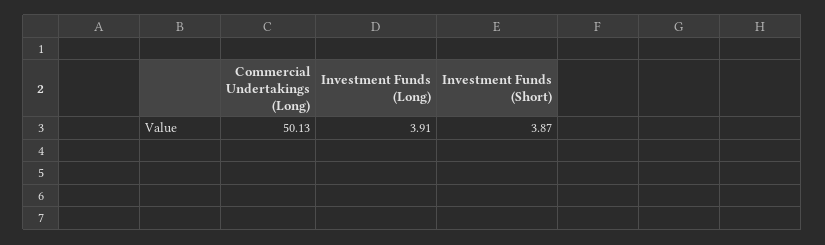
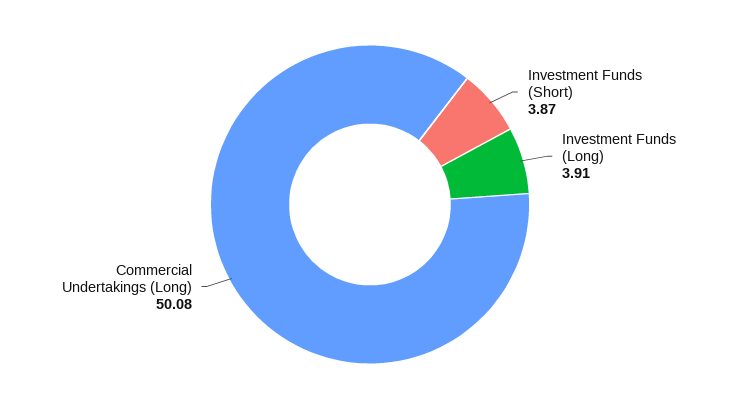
Commercial Undertakings (Long): 50.13 -> 50.08

